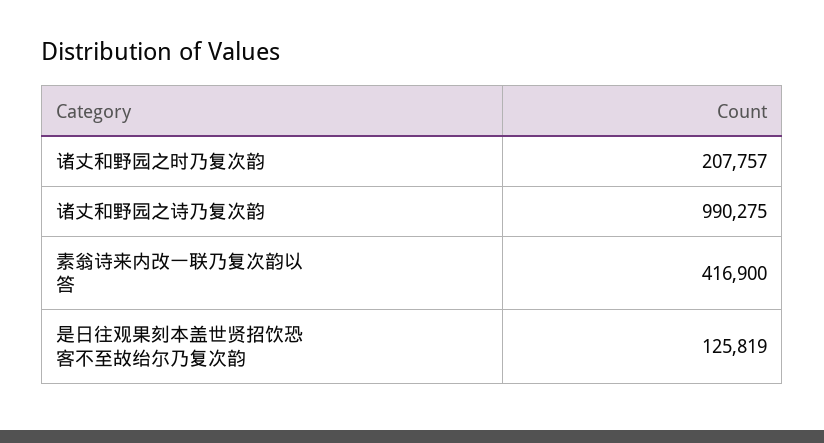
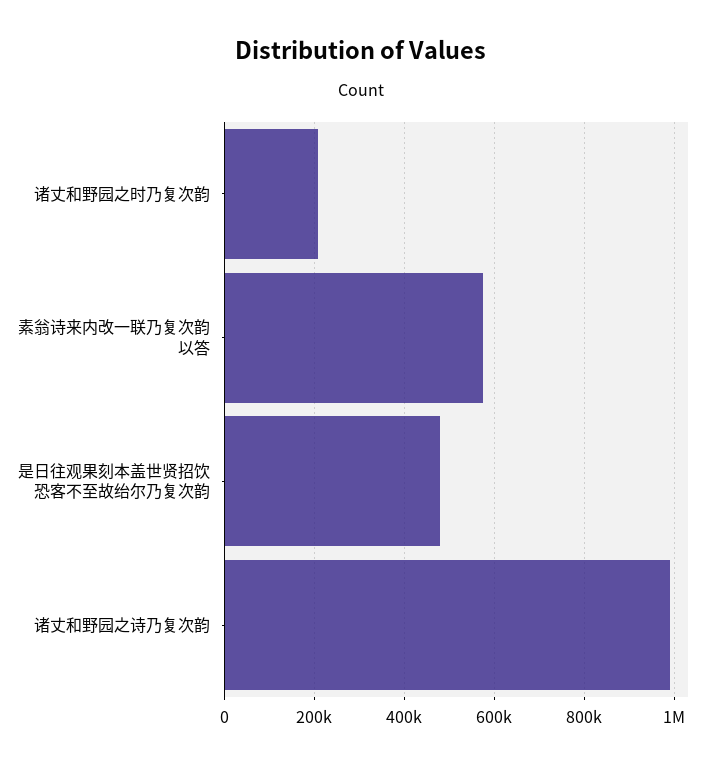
素翁诗来内改一联乃复次韵以答: 416900 -> 580000
是日往观果刻本盖世贤招饮恐客不至故绐尔乃复次韵: 125819 -> 480000

